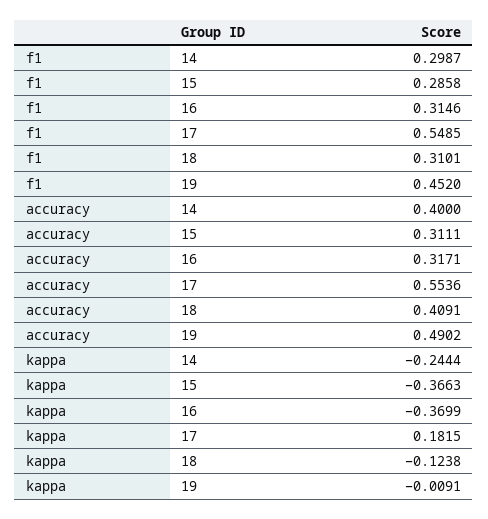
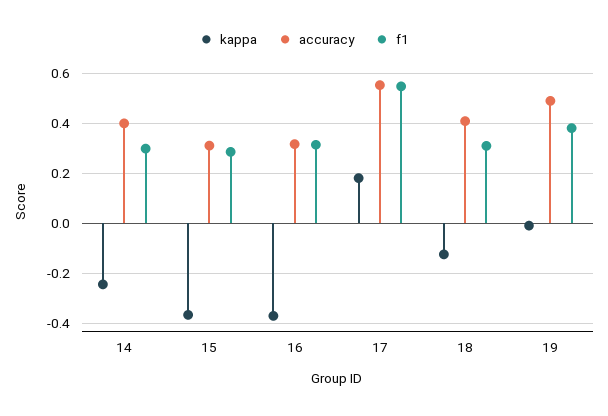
f1, 19: 0.452 -> 0.375

